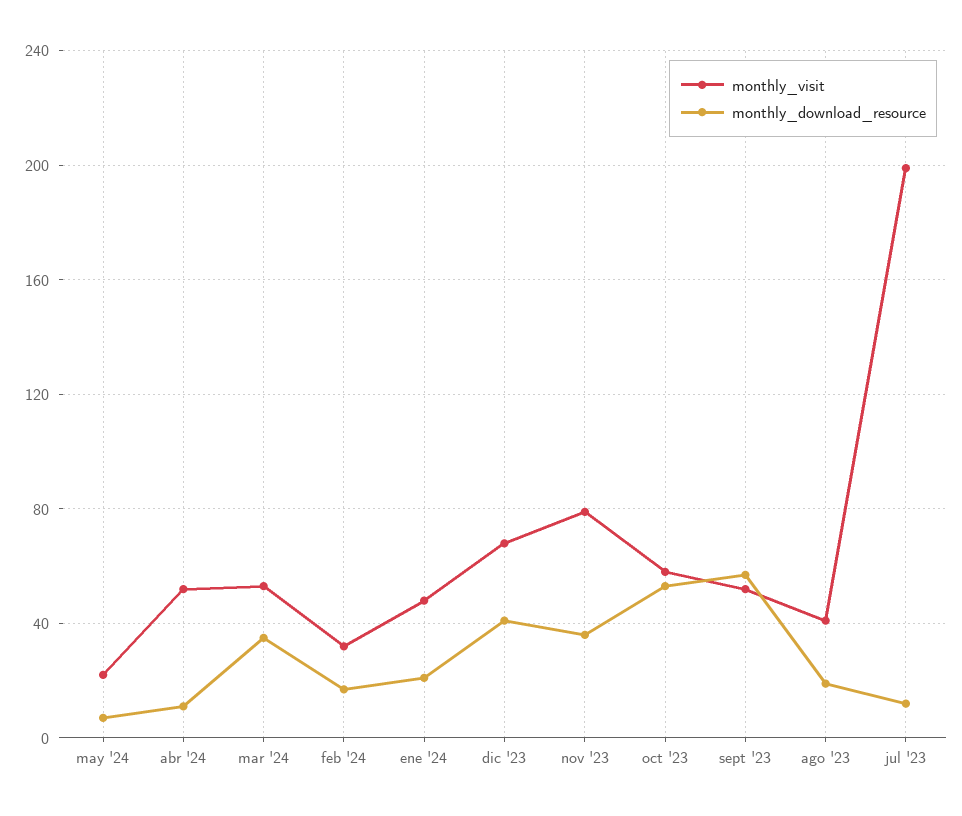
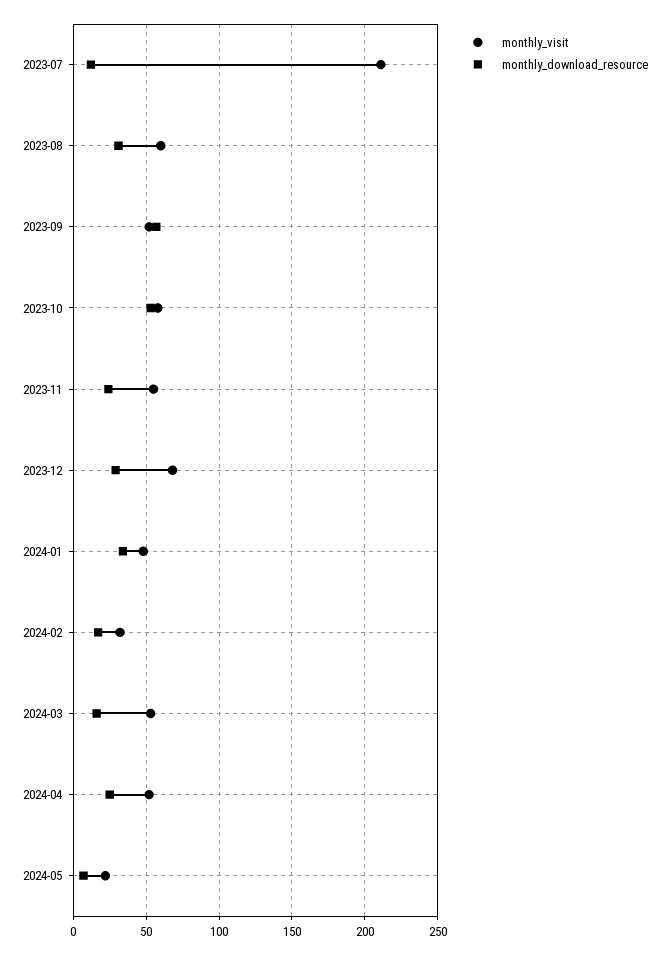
monthly_download_resource, abr '24: 10 -> 25
monthly_download_resource, mar '24: 35 -> 15
monthly_download_resource, ene '24: 20 -> 35
monthly_download_resource, dic '23: 40 -> 30
monthly_visit, nov '23: 80 -> 55
monthly_download_resource, nov '23: 35 -> 25
monthly_visit, ago '23: 40 -> 60
monthly_download_resource, ago '23: 20 -> 30
monthly_visit, jul '23: 200 -> 210

